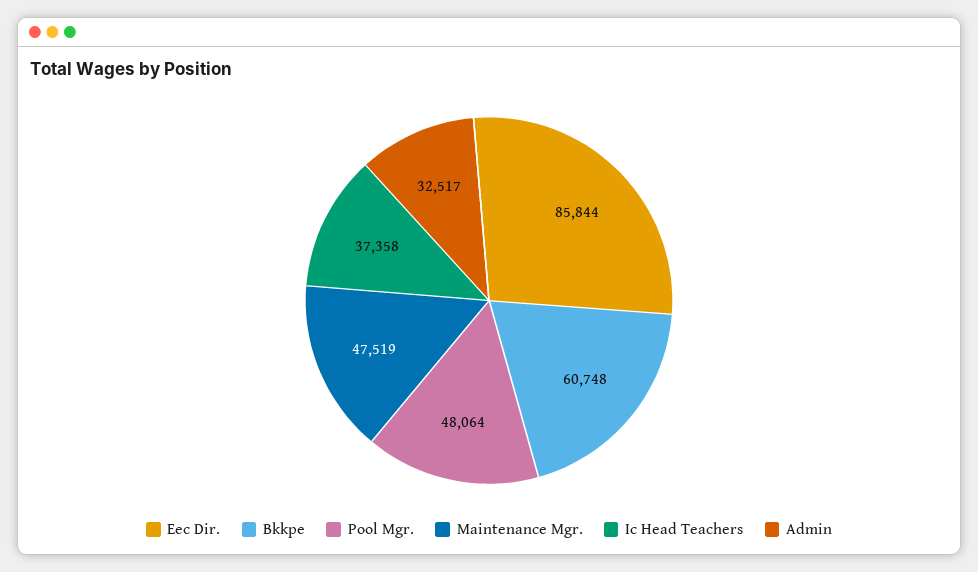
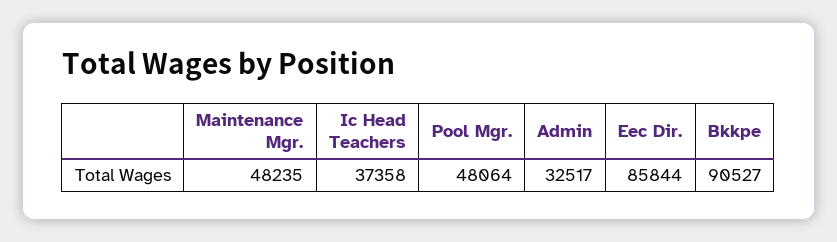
Bkkpe: 60748 -> 90527
Maintenance Mgr.: 47519 -> 48235

